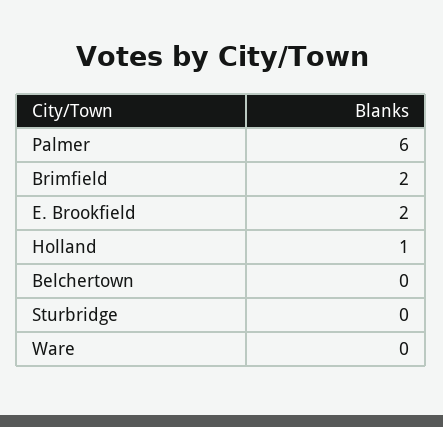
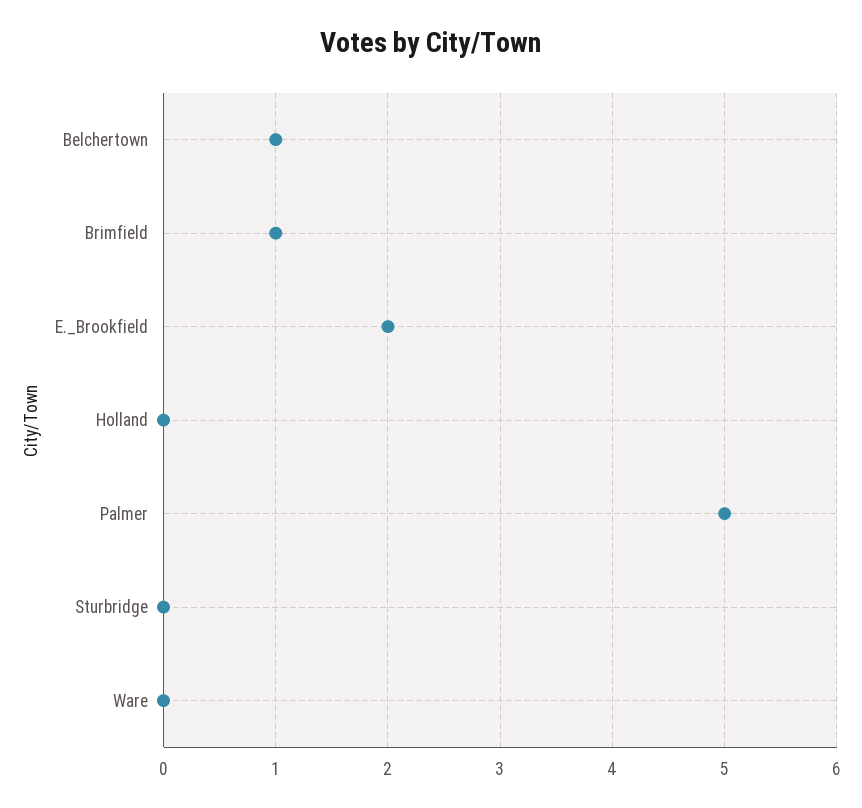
Palmer: 6 -> 5
Brimfield: 2 -> 1
Holland: 1 -> 0
Belchertown: 0 -> 1

